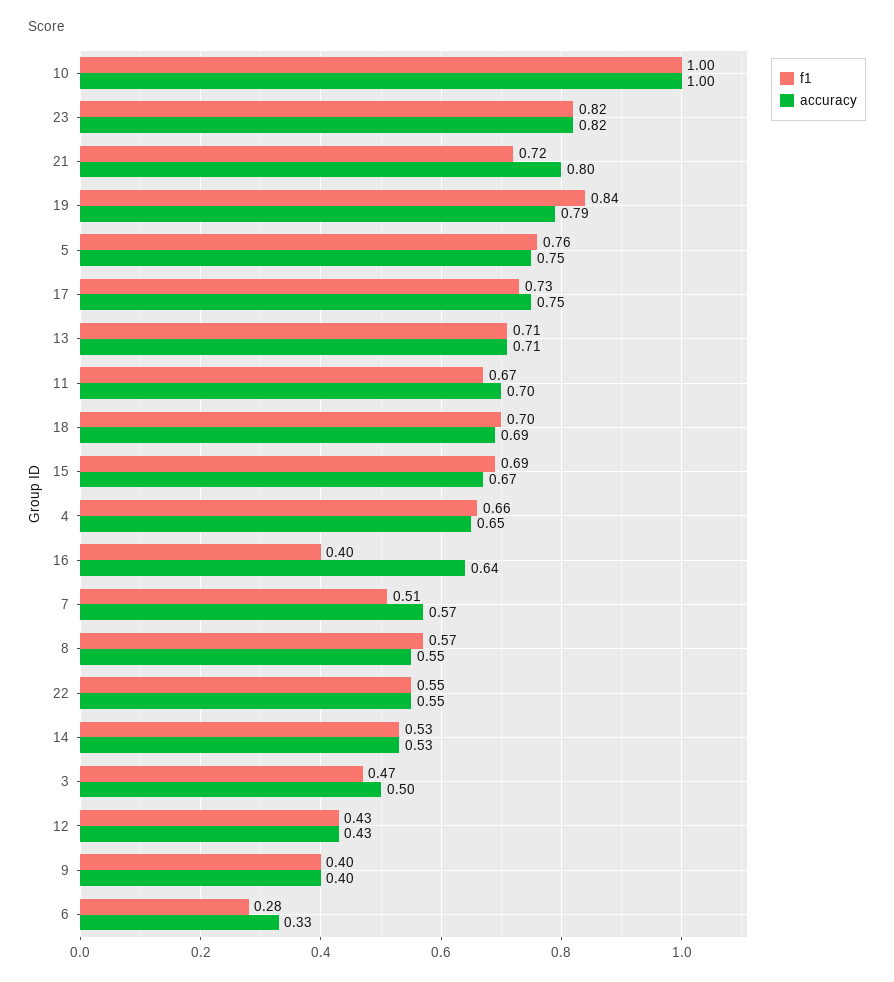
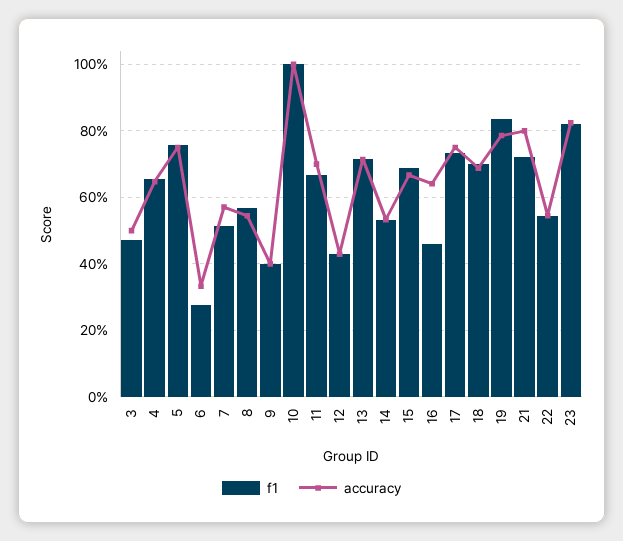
f1, 16: 0.4 -> 0.46

